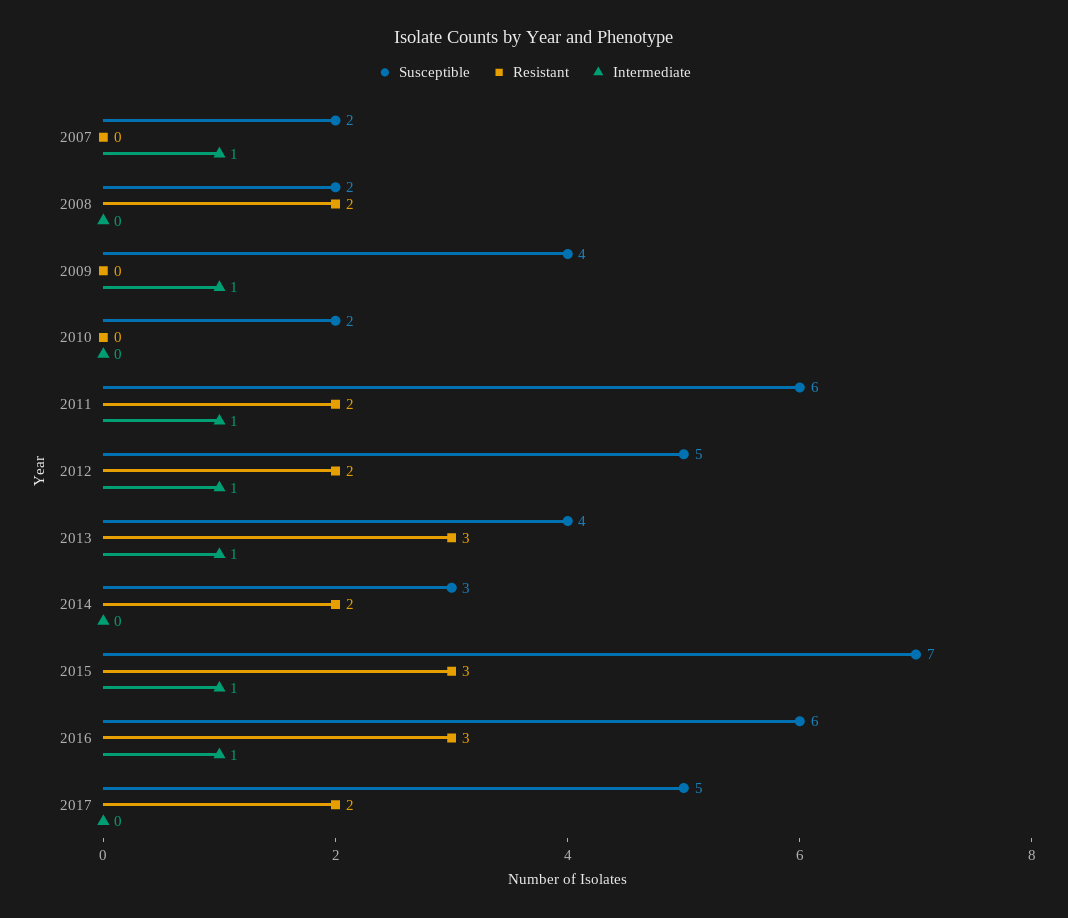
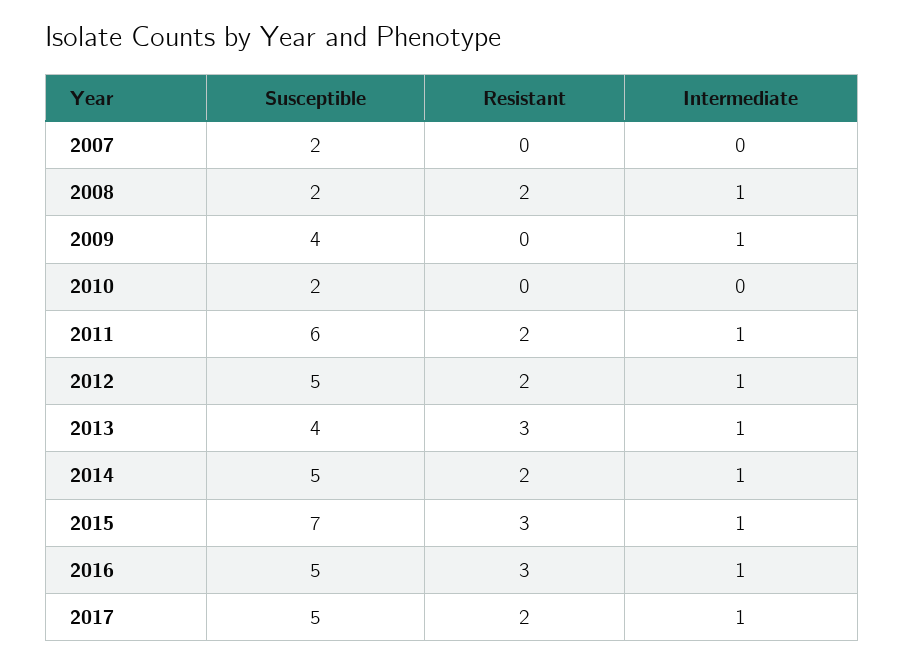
Intermediate, 2007: 1 -> 0
Intermediate, 2008: 0 -> 1
Susceptible, 2014: 3 -> 5
Intermediate, 2014: 0 -> 1
Susceptible, 2016: 6 -> 5
Intermediate, 2017: 0 -> 1

